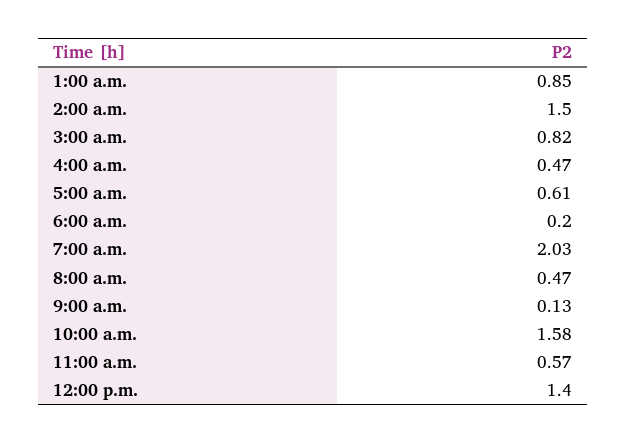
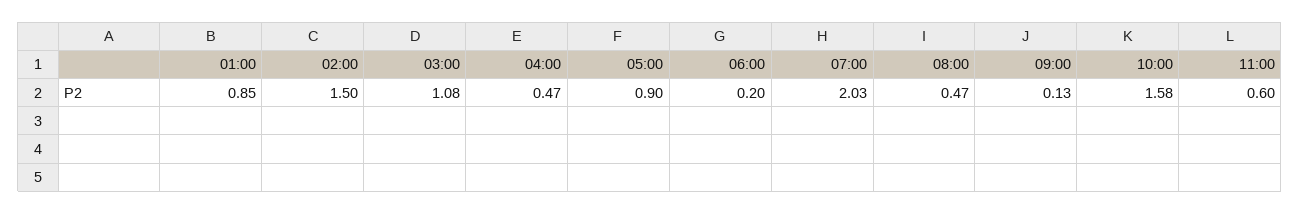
3:00 a.m.: 0.82 -> 1.08
5:00 a.m.: 0.61 -> 0.9
11:00 a.m.: 0.57 -> 0.6
12:00 p.m.: 1.4 -> none

